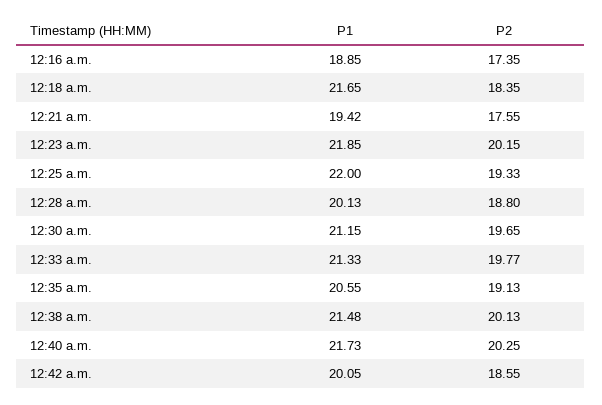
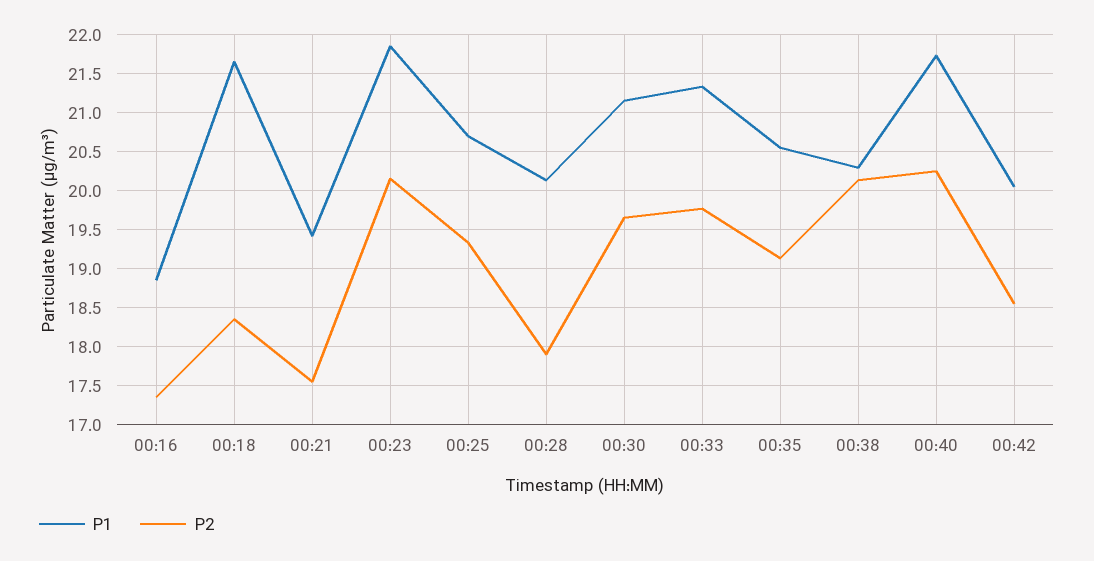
P1, 12:25 a.m.: 22 -> 20.7
P2, 12:28 a.m.: 18.8 -> 17.9
P1, 12:38 a.m.: 21.48 -> 20.3

